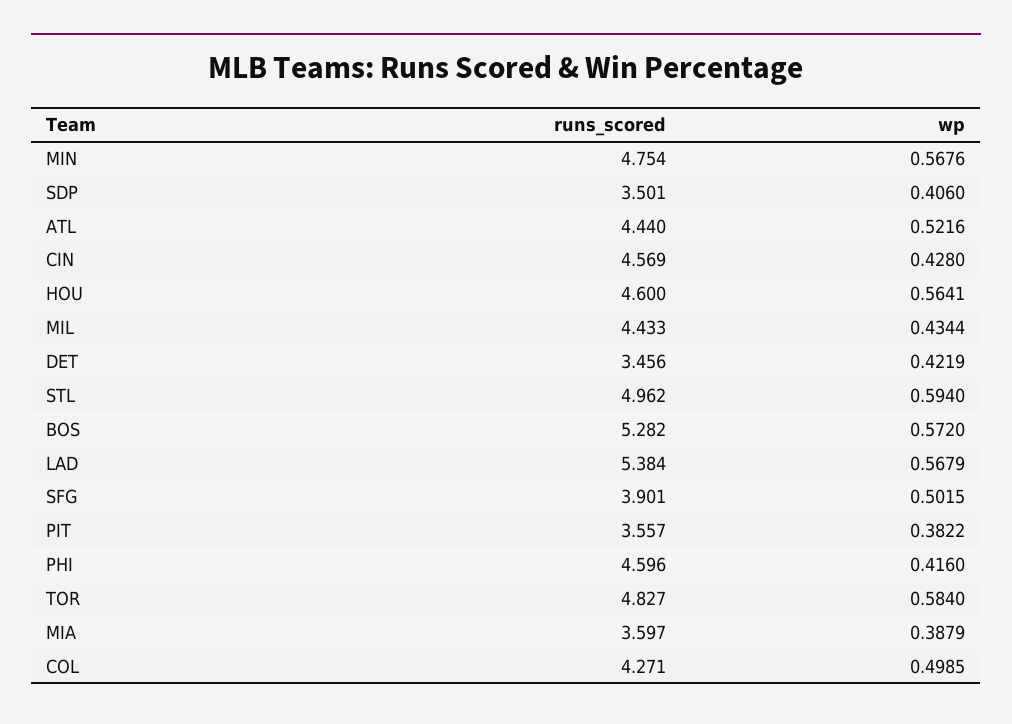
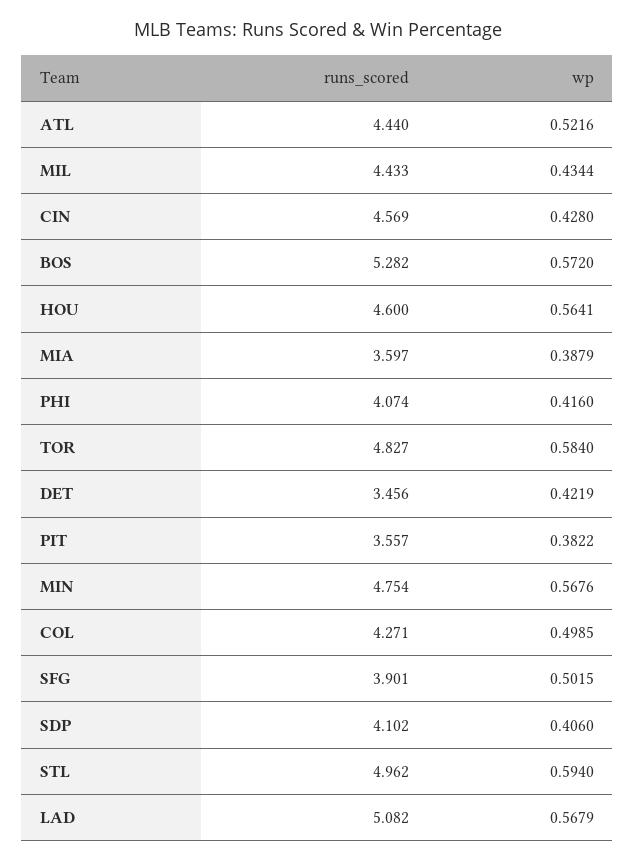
runs_scored, SDP: 3.501 -> 4.102
runs_scored, LAD: 5.384 -> 5.082
runs_scored, PHI: 4.596 -> 4.074

